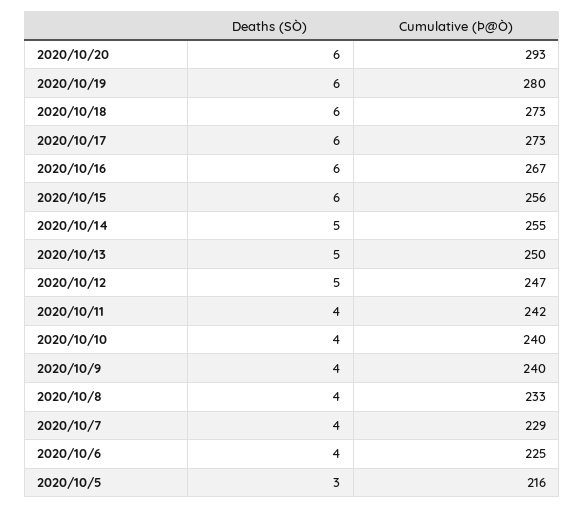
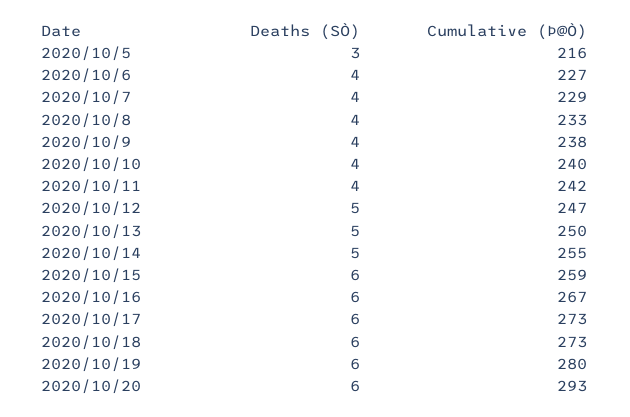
Cumulative (Þ@Ò), 2020/10/15: 256 -> 259
Cumulative (Þ@Ò), 2020/10/9: 240 -> 238
Cumulative (Þ@Ò), 2020/10/6: 225 -> 227

